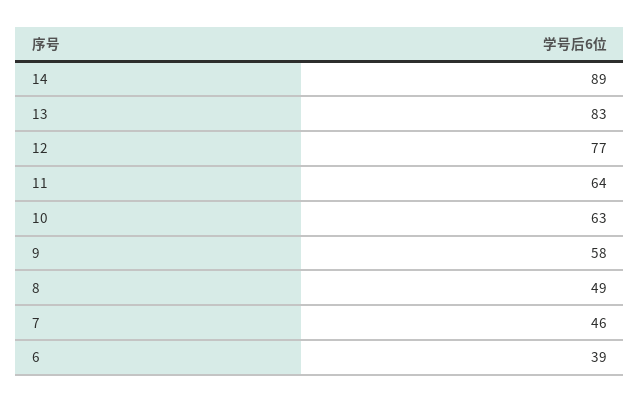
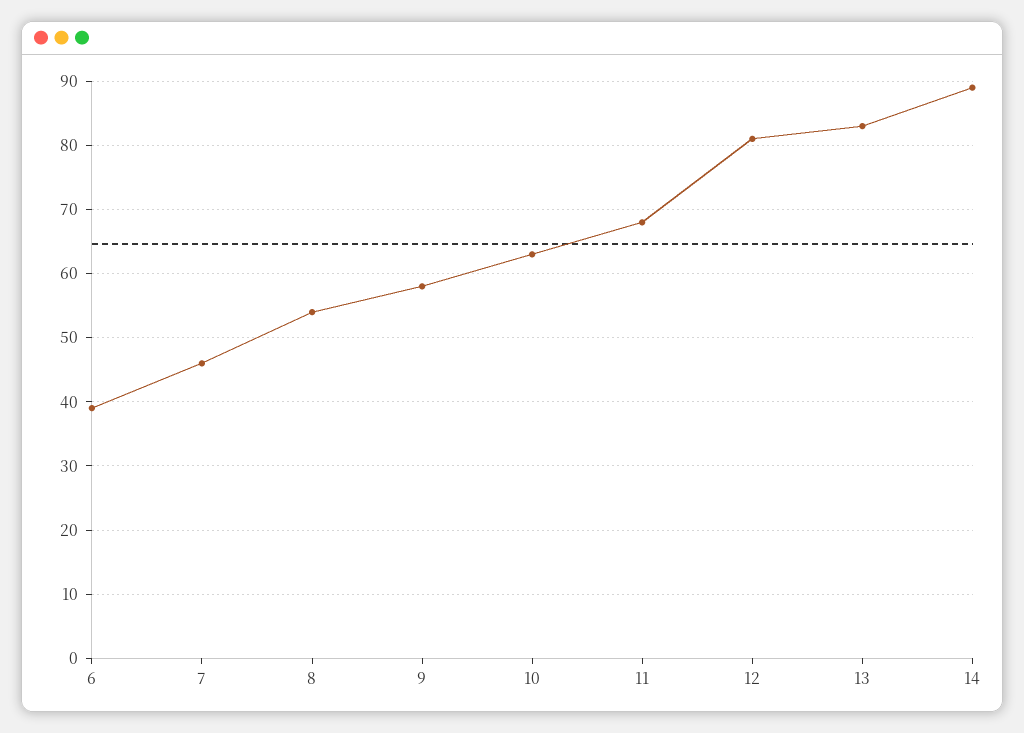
12: 77 -> 81
11: 64 -> 68
8: 49 -> 54

